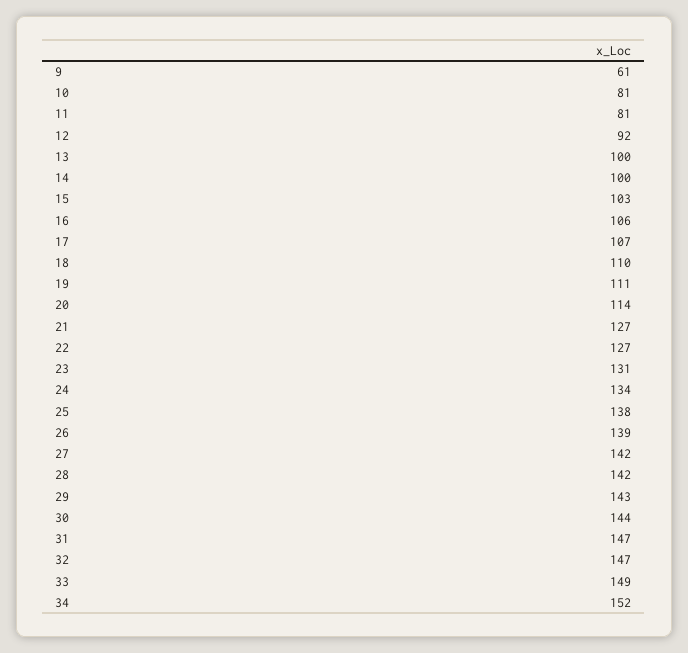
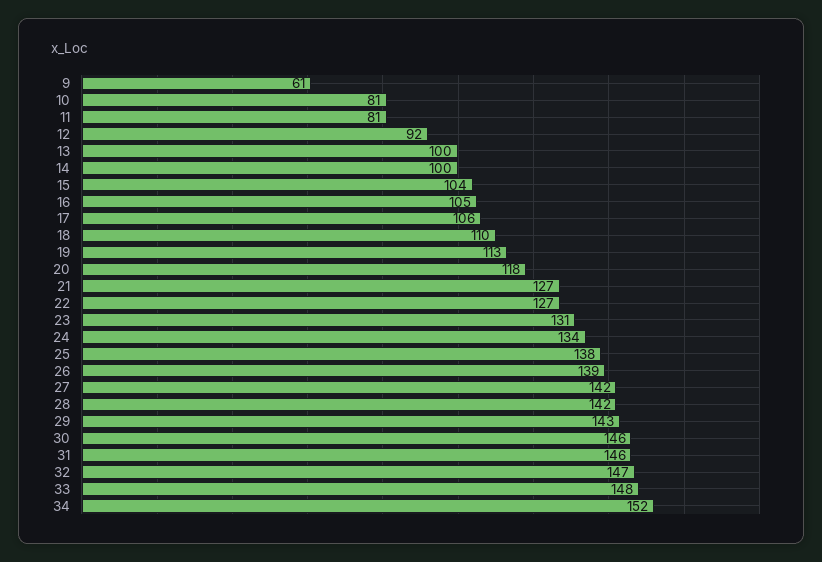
15: 103 -> 104
16: 106 -> 105
17: 107 -> 106
19: 111 -> 113
20: 114 -> 118
30: 144 -> 146
31: 147 -> 146
33: 149 -> 148

